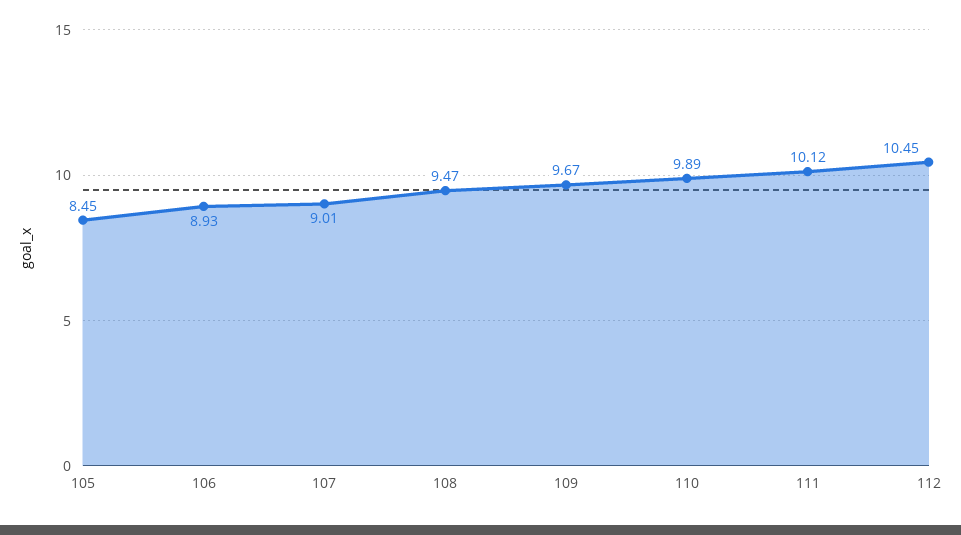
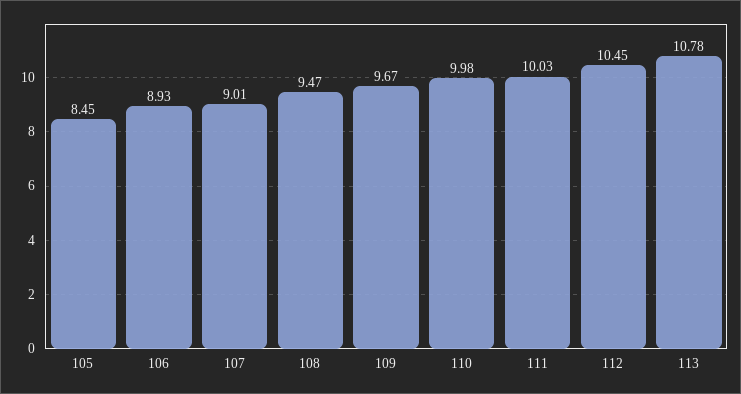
110: 9.89 -> 9.98
111: 10.12 -> 10.03
113: none -> 10.78

